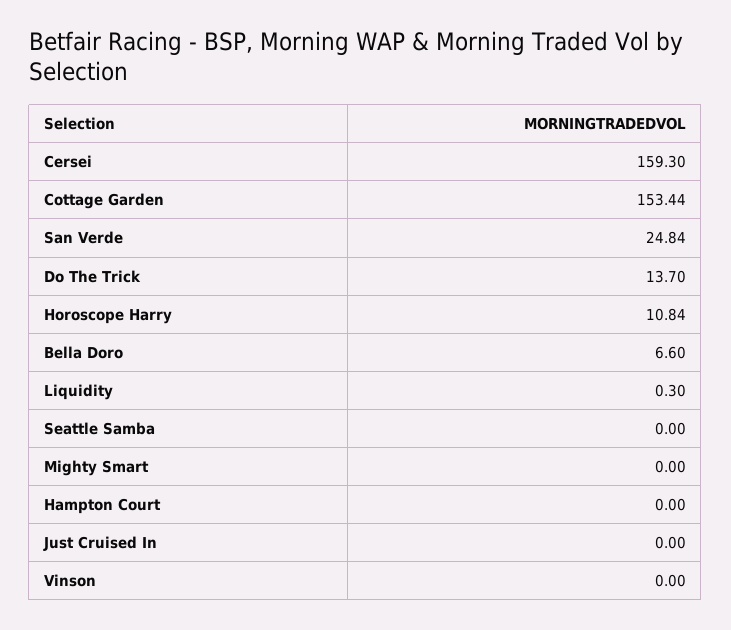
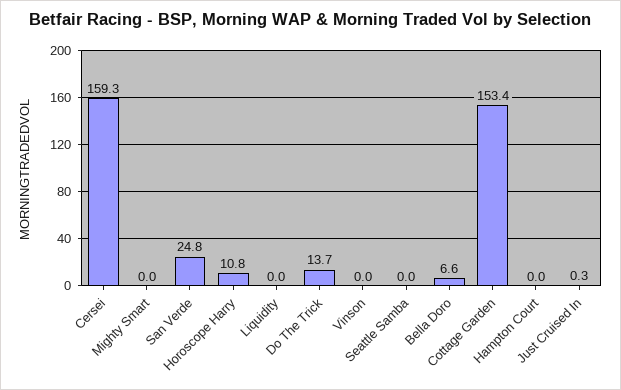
Liquidity: 0.3 -> 0
Just Cruised In: 0 -> 0.3

